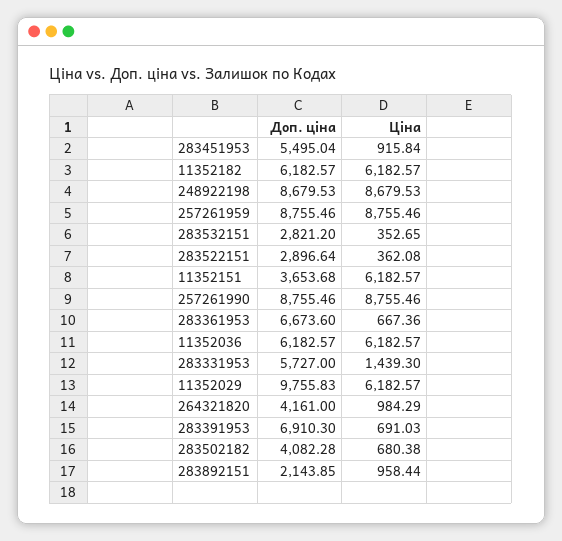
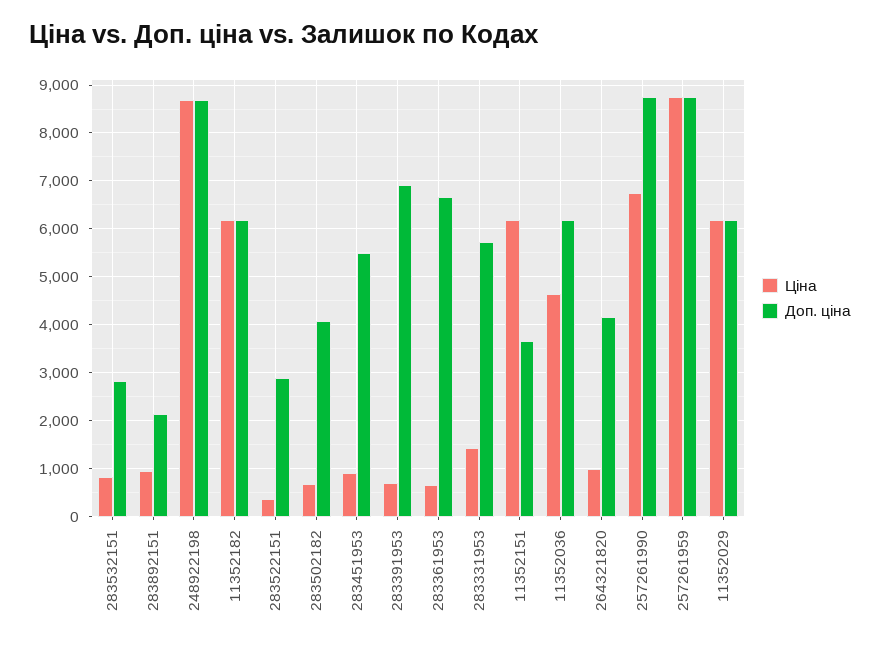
Ціна, 283532151: 352.65 -> 800
Ціна, 257261990: 8755.46 -> 6800
Ціна, 11352036: 6182.57 -> 4600
Доп. ціна, 11352029: 9755.83 -> 6200

